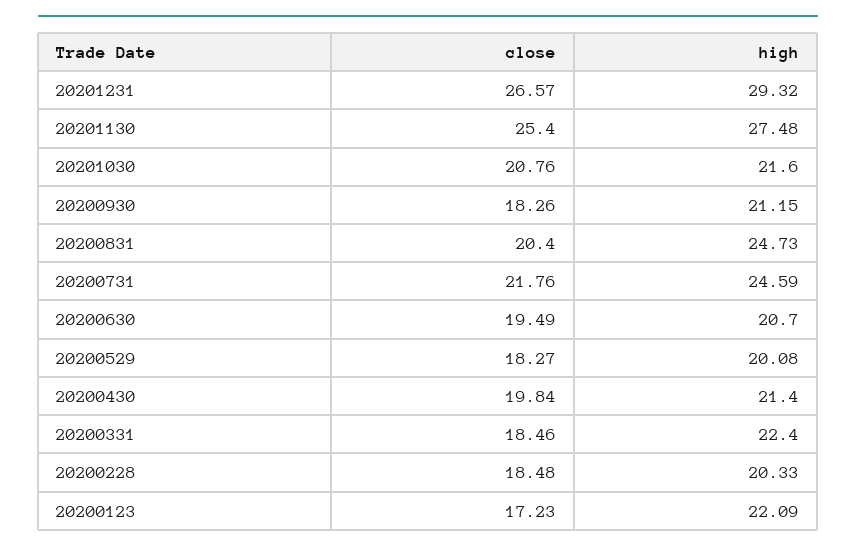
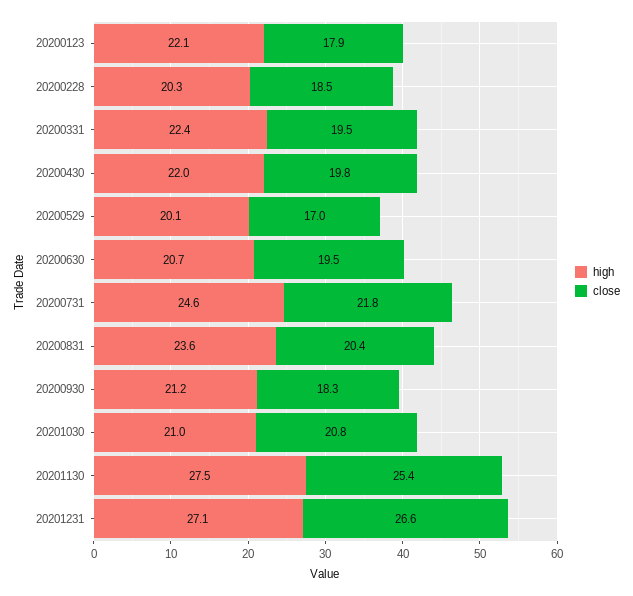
high, 20201231: 29.32 -> 27.1
high, 20201030: 21.6 -> 21
high, 20200831: 24.73 -> 23.6
close, 20200529: 18.27 -> 17
high, 20200430: 21.4 -> 22
close, 20200331: 18.46 -> 19.5
close, 20200123: 17.23 -> 17.9

